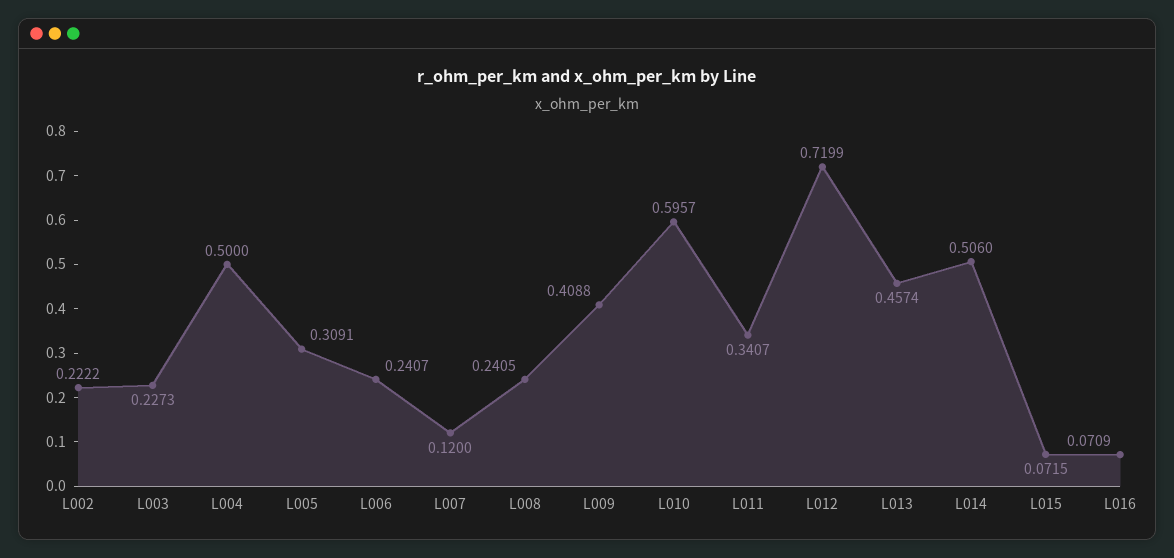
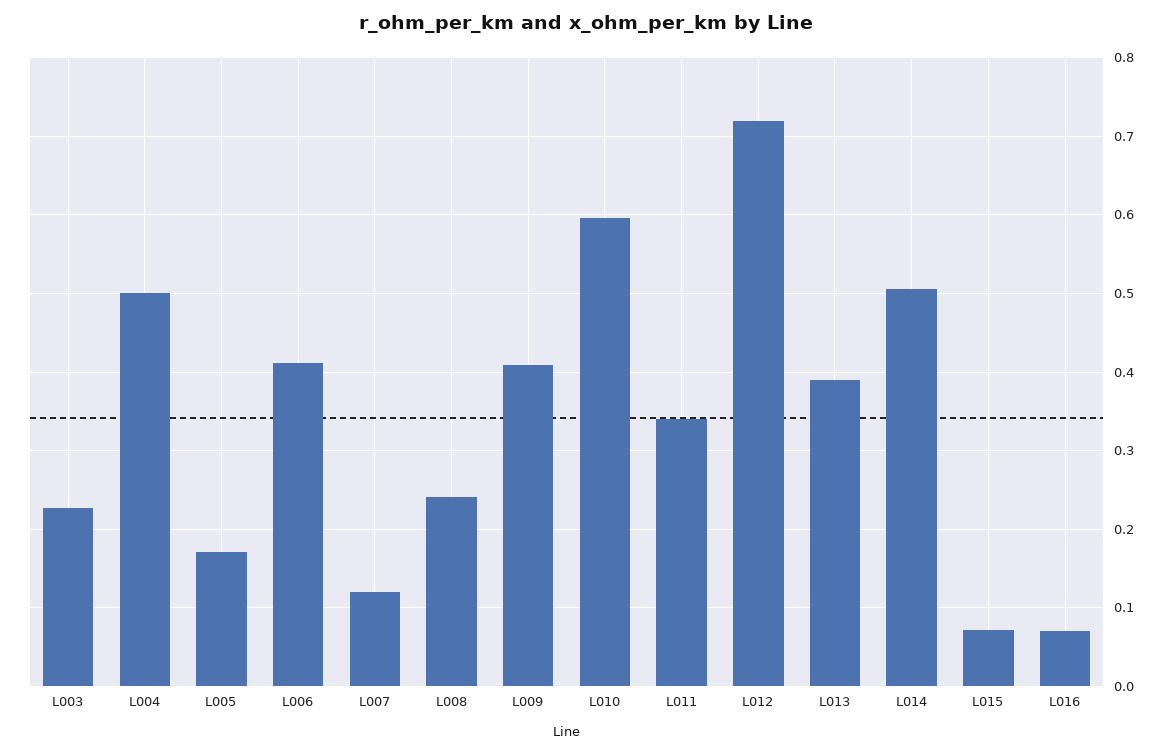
L002: 0.2222 -> none
L005: 0.3091 -> 0.17
L006: 0.2407 -> 0.41
L013: 0.4574 -> 0.39

